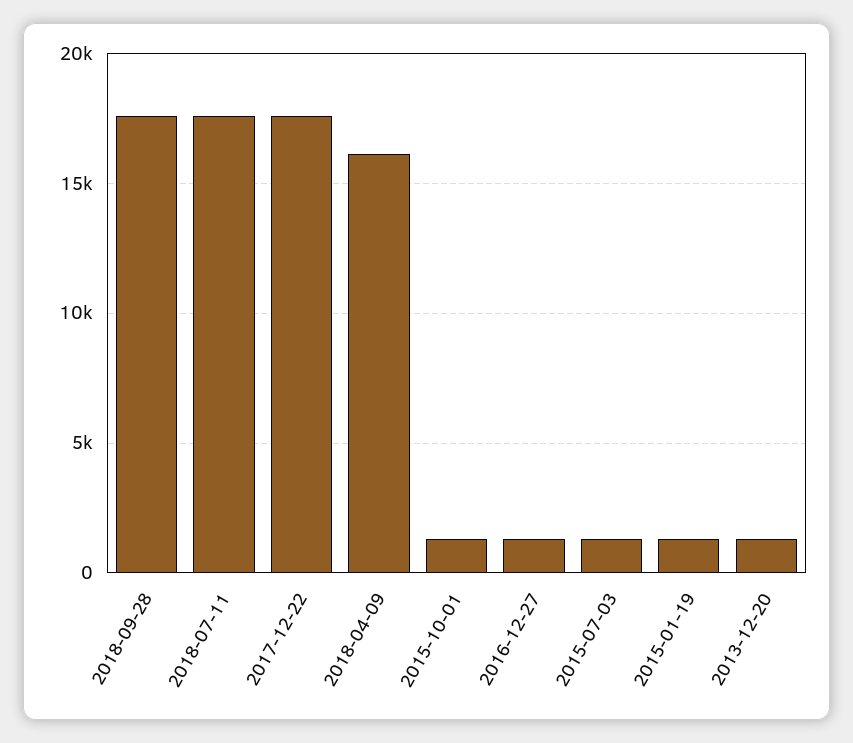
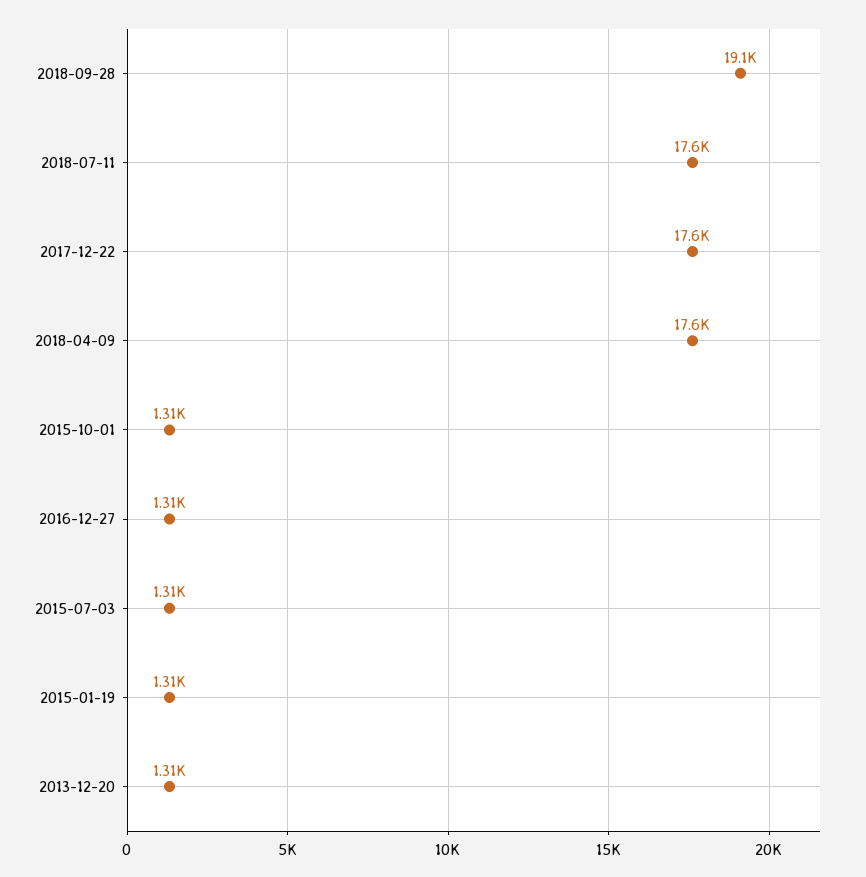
2018-09-28: 17500 -> 19100
2018-04-09: 16000 -> 17600

